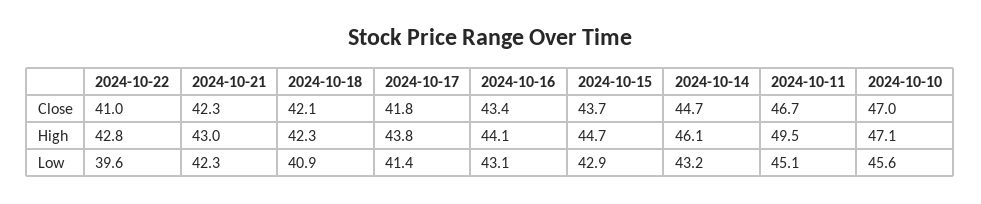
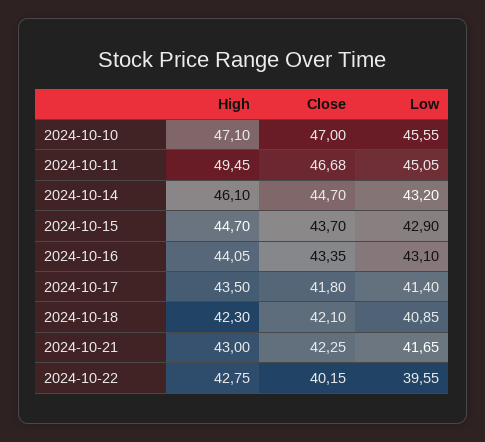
2024-10-22, Close: 41 -> 40.15
2024-10-17, High: 43.8 -> 43.5
2024-10-21, Low: 42.3 -> 41.65

